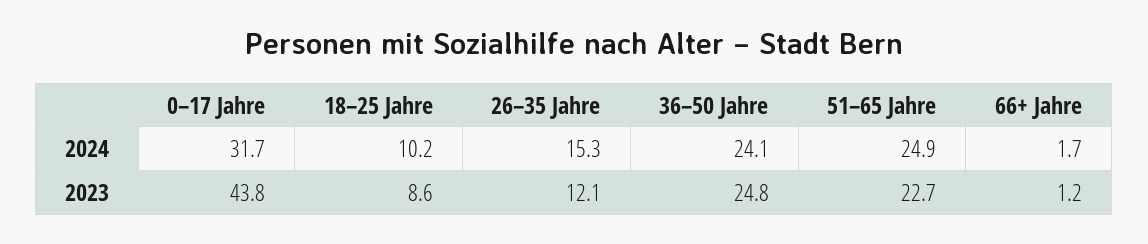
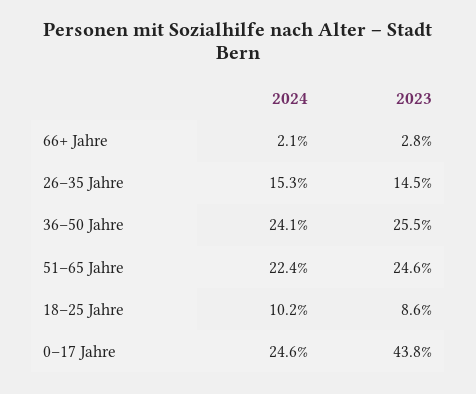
0–17 Jahre, 2024: 31.7 -> 24.6
51–65 Jahre, 2024: 24.9 -> 22.4
66+ Jahre, 2024: 1.7 -> 2.1
26–35 Jahre, 2023: 12.1 -> 14.5
36–50 Jahre, 2023: 24.8 -> 25.5
51–65 Jahre, 2023: 22.7 -> 24.6
66+ Jahre, 2023: 1.2 -> 2.8

